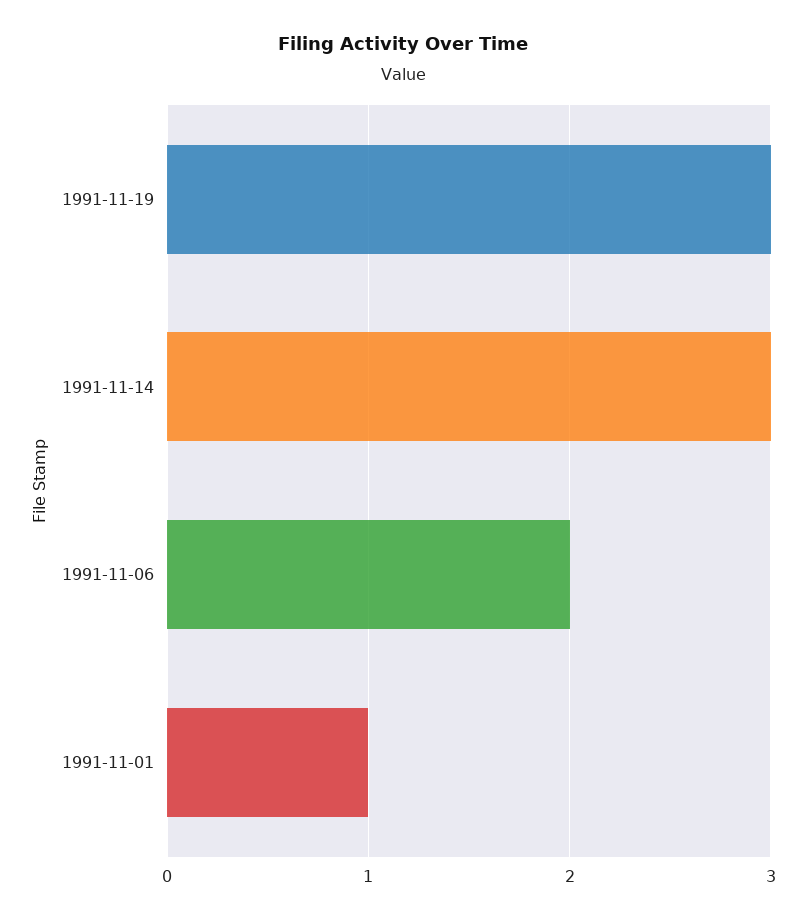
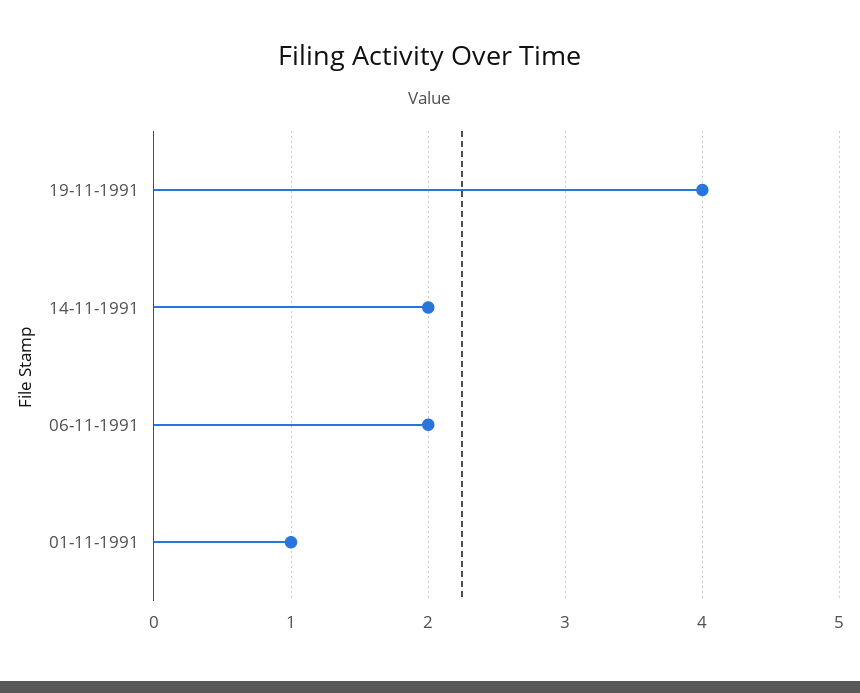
1991-11-19: 3 -> 4
1991-11-14: 3 -> 2

